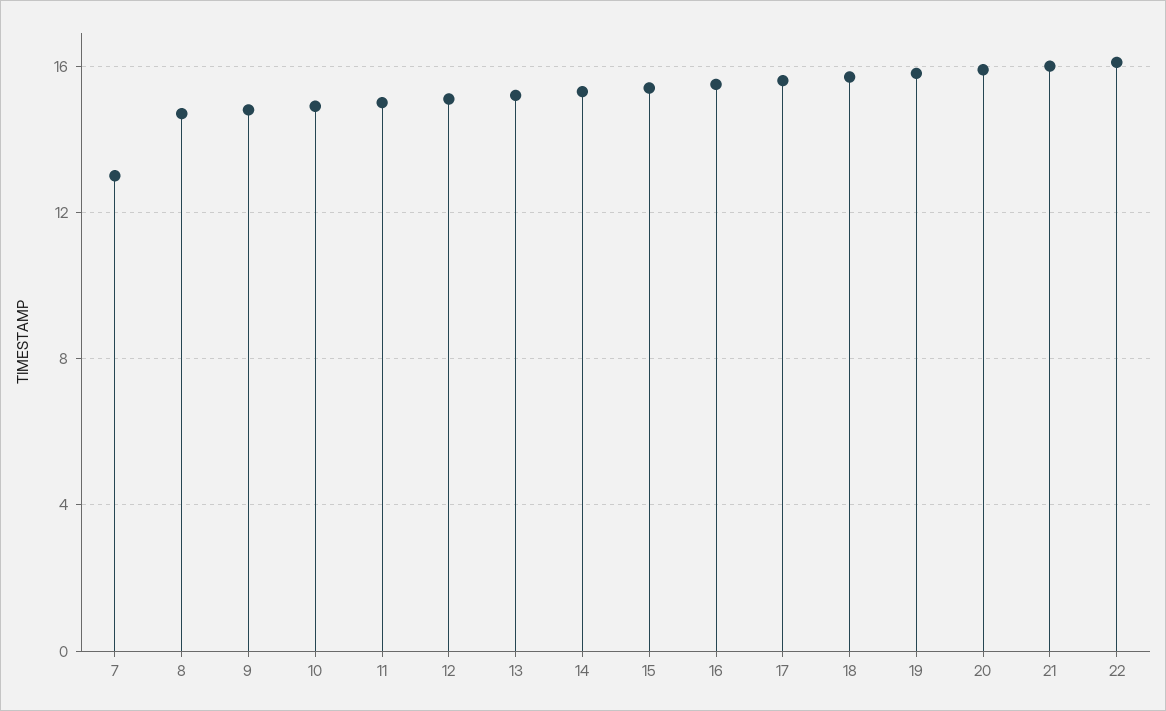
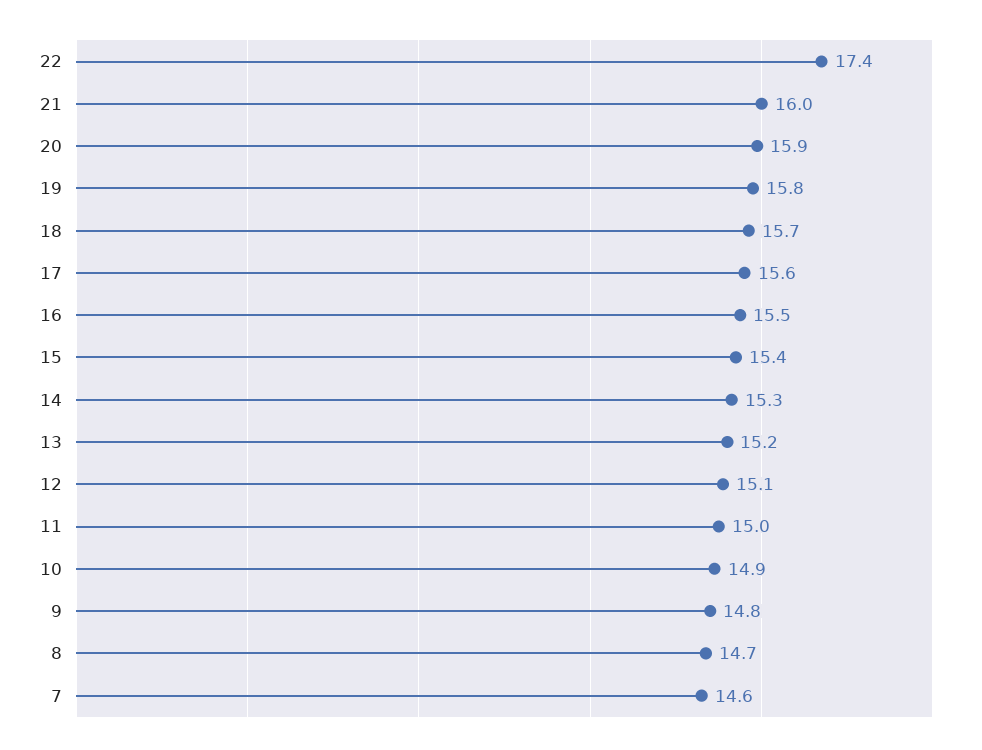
7: 13 -> 14.6
22: 16 -> 17.4

